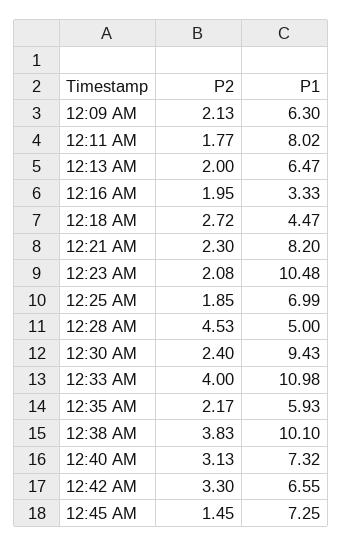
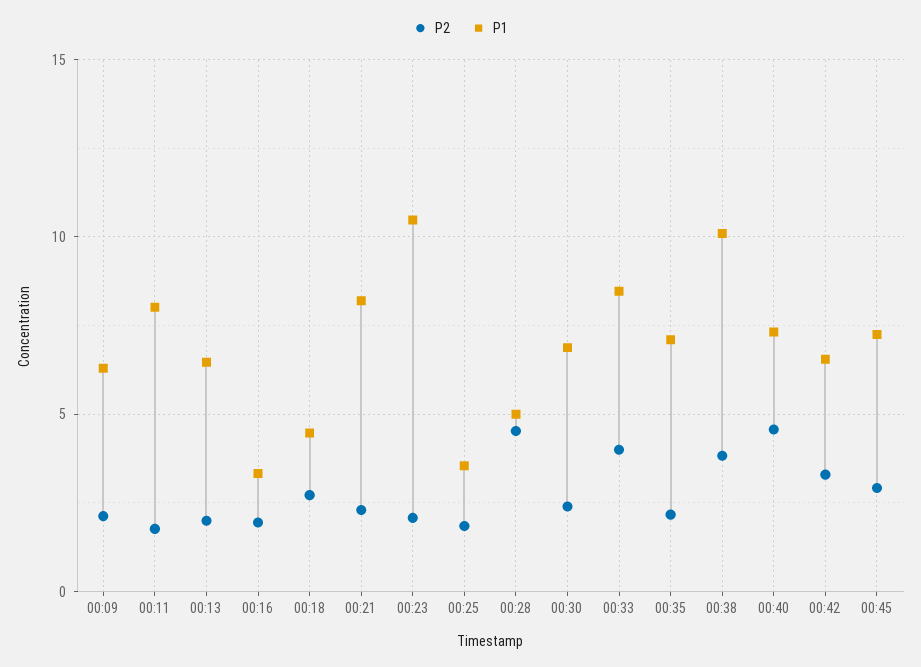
P1, 12:25 AM: 6.99 -> 3.5
P1, 12:30 AM: 9.43 -> 7
P1, 12:33 AM: 10.98 -> 8.5
P1, 12:35 AM: 5.93 -> 7
P2, 12:40 AM: 3.13 -> 4.5
P2, 12:45 AM: 1.45 -> 3

